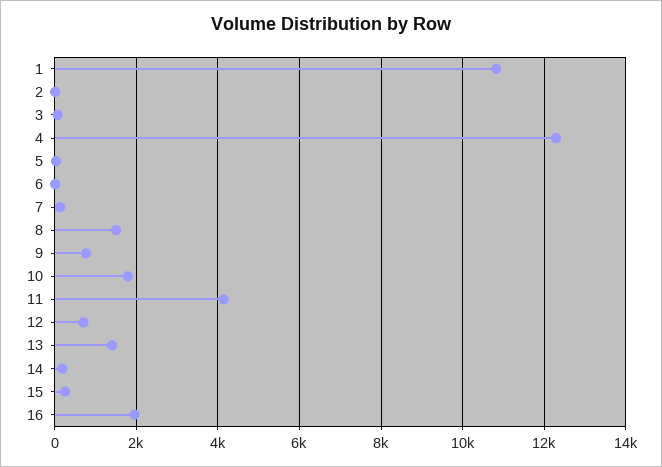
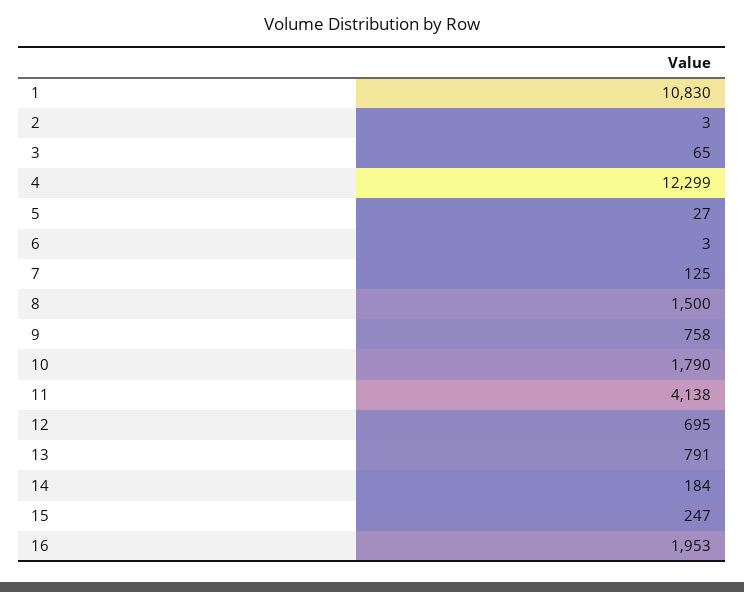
13: 1400 -> 791

